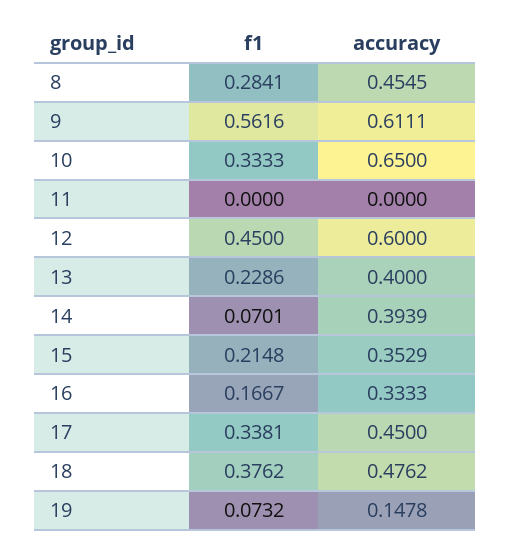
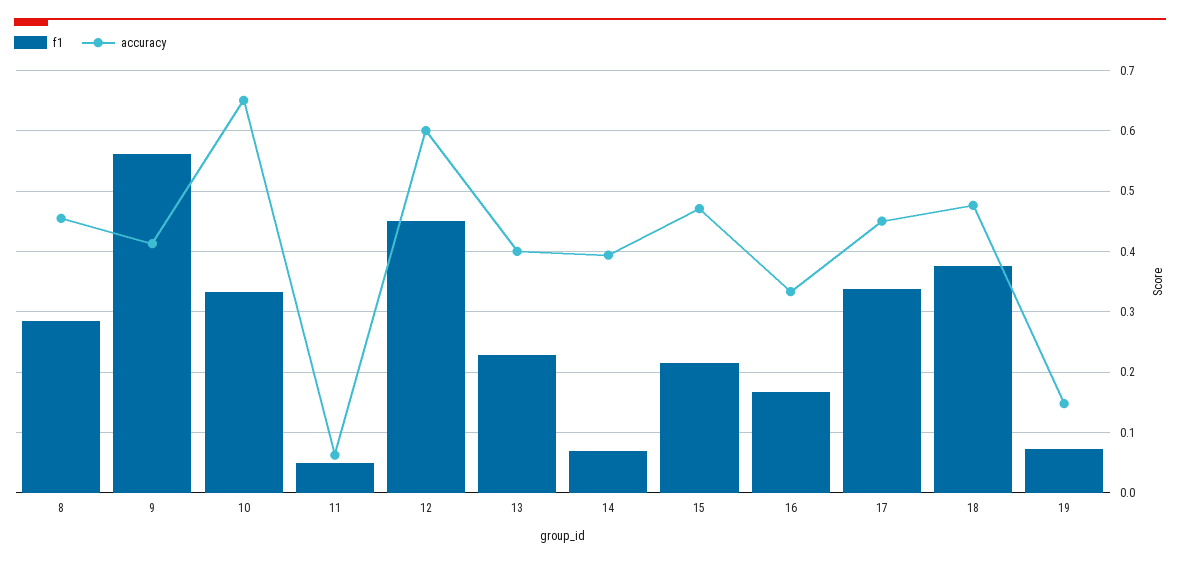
accuracy, 9: 0.6111 -> 0.41
f1, 11: 0 -> 0.05
accuracy, 11: 0 -> 0.06
accuracy, 15: 0.3529 -> 0.47

